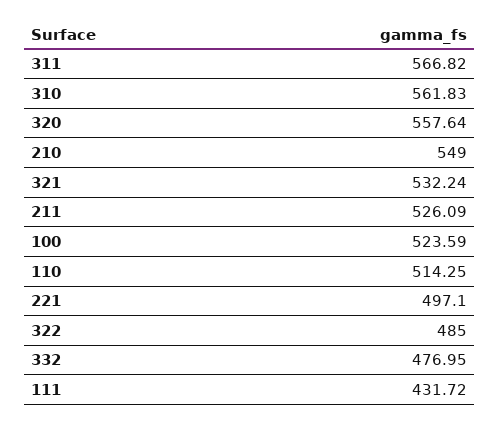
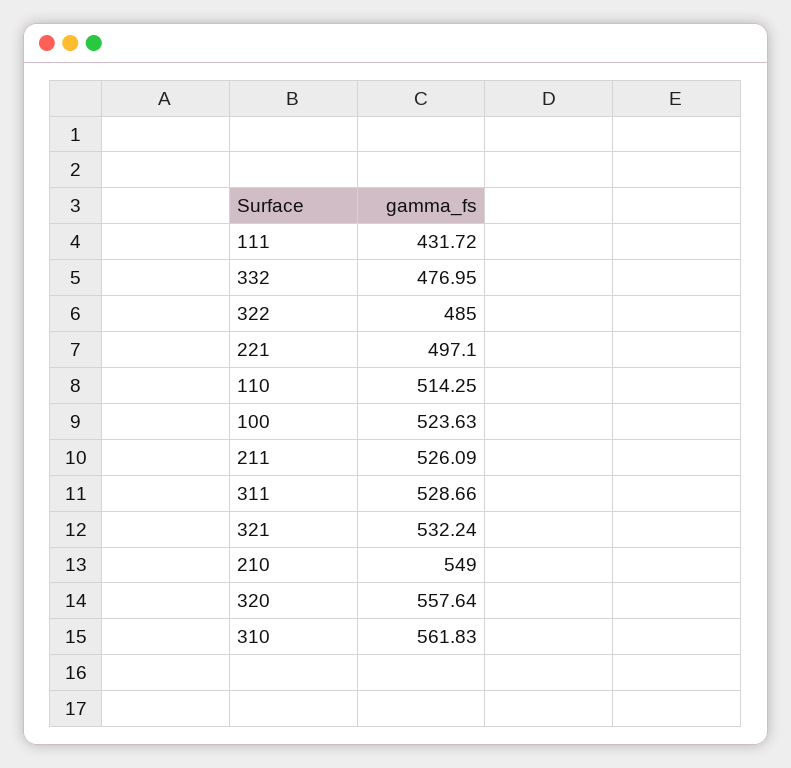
311: 566.82 -> 528.66
100: 523.59 -> 523.63

